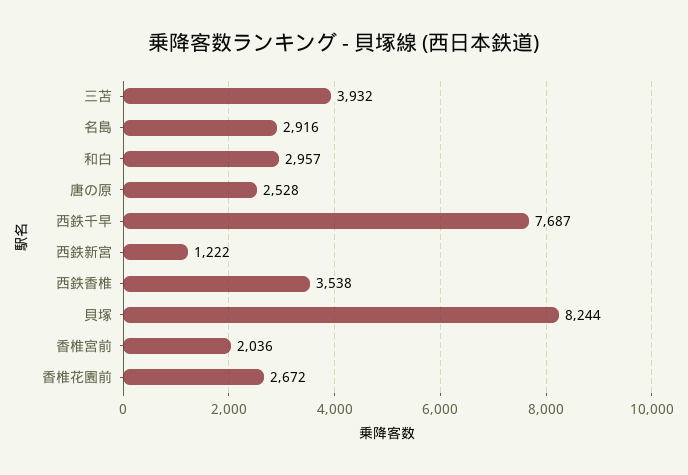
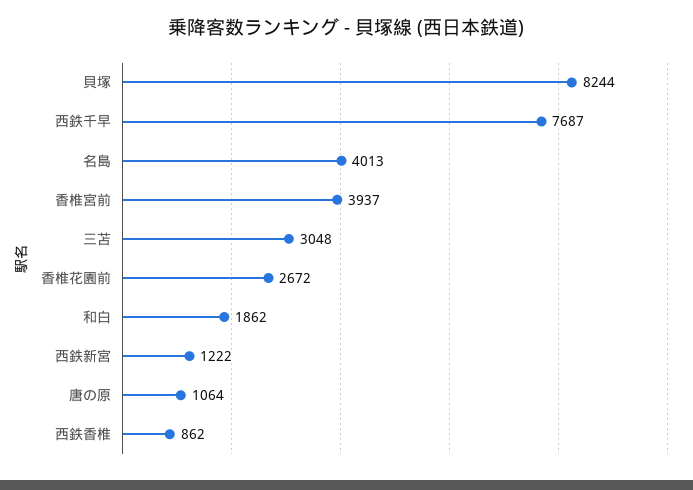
三苫: 3932 -> 3048
名島: 2916 -> 4013
和白: 2957 -> 1862
唐の原: 2528 -> 1064
西鉄香椎: 3538 -> 862
香椎宮前: 2036 -> 3937

